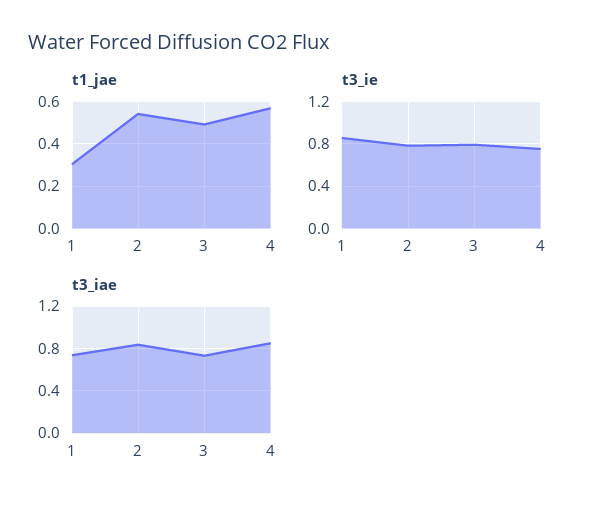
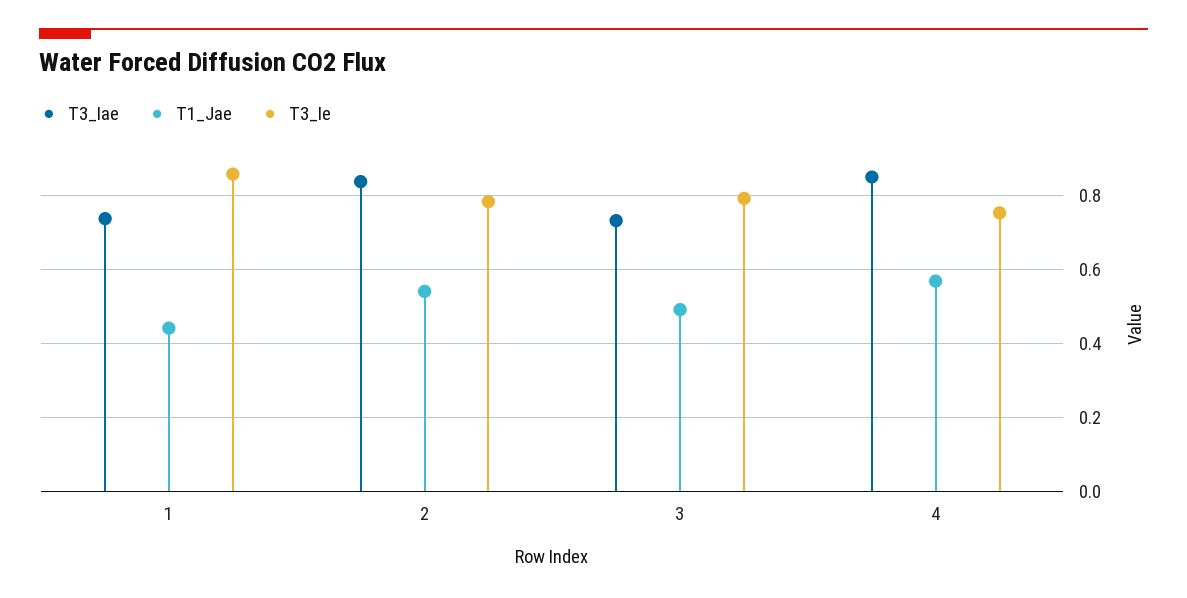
t1_jae, 1: 0.3 -> 0.44

